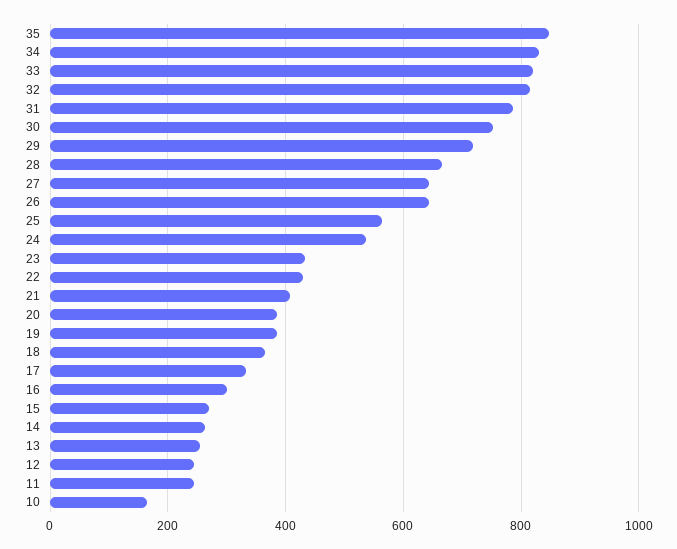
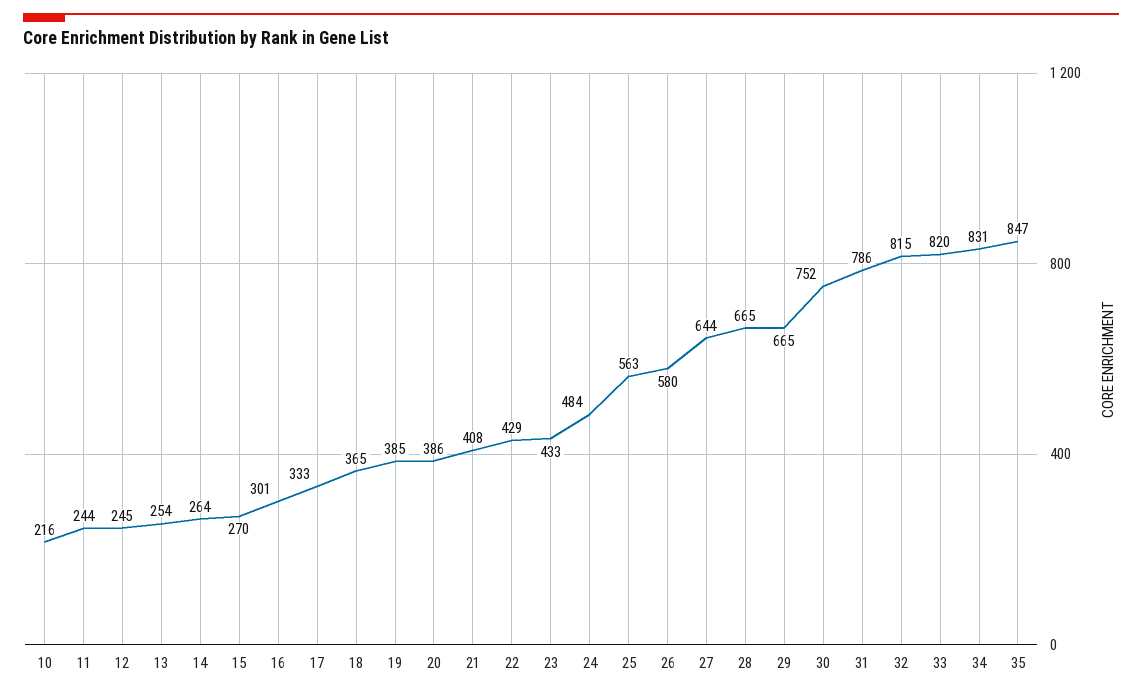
29: 720 -> 665
26: 640 -> 580
24: 540 -> 484
10: 160 -> 216

